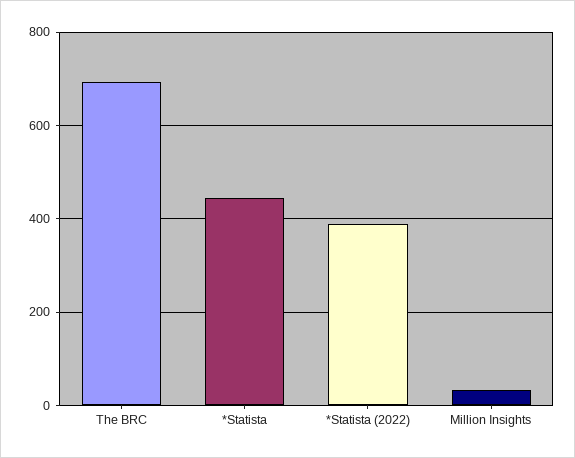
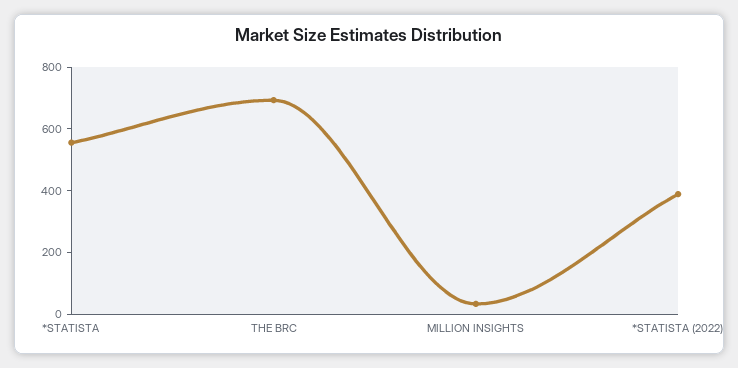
*Statista: 440 -> 550

